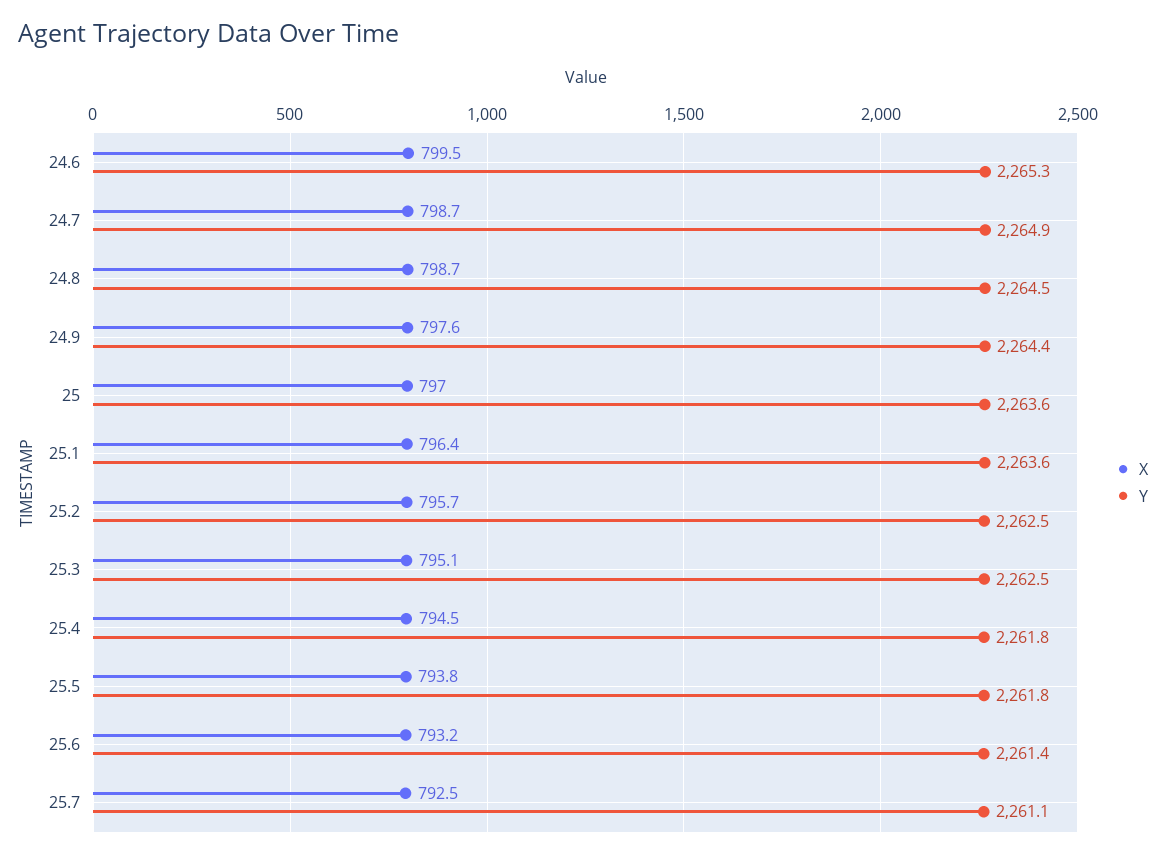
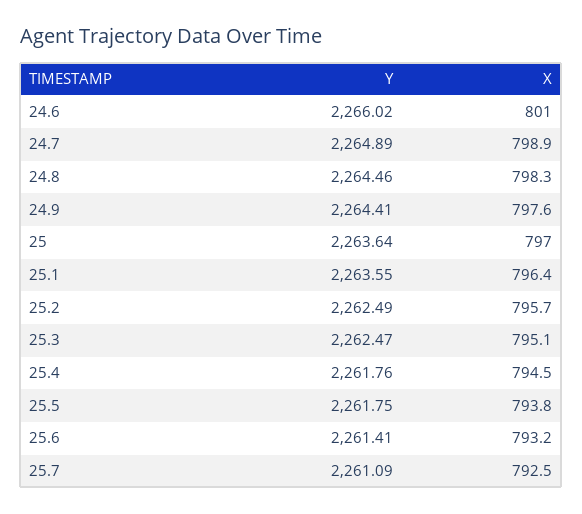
X, 24.6: 799.5 -> 801
Y, 24.6: 2265.3 -> 2266.02
X, 24.7: 798.7 -> 798.9
X, 24.8: 798.7 -> 798.3

